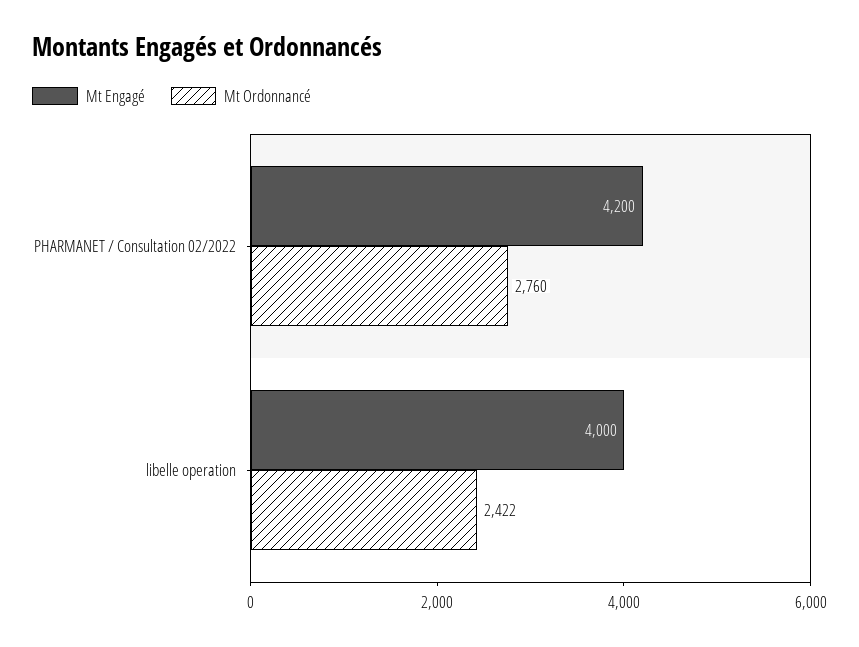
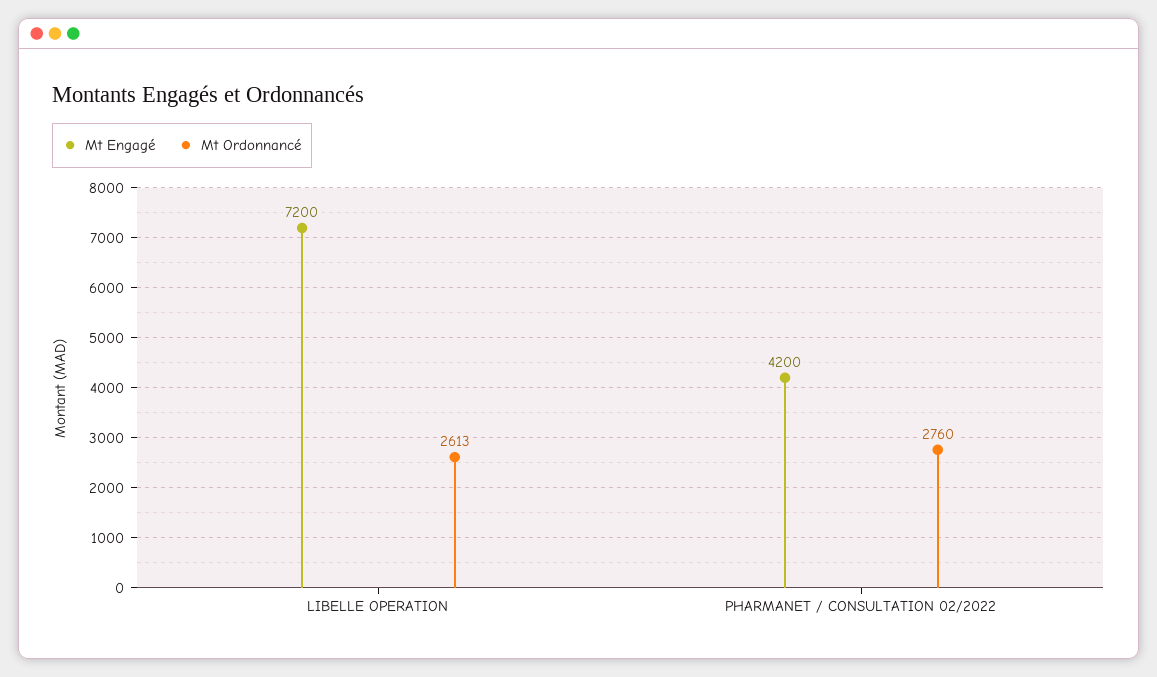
Mt Engagé, libelle operation: 4000 -> 7200
Mt Ordonnancé, libelle operation: 2422 -> 2613

